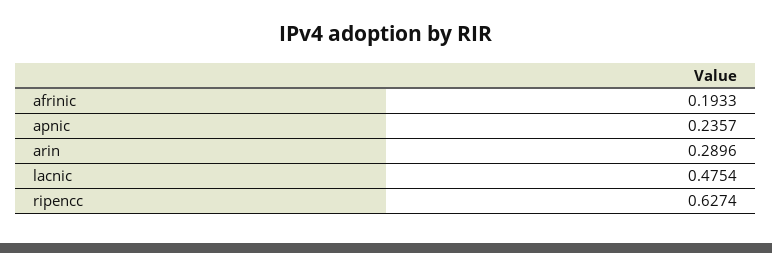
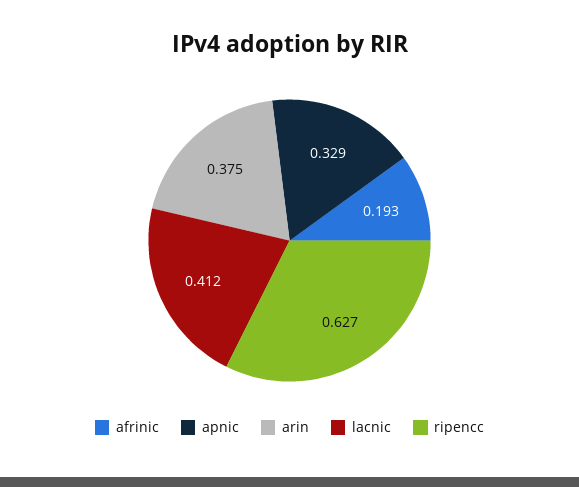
apnic: 0.2357 -> 0.329
arin: 0.2896 -> 0.375
lacnic: 0.4754 -> 0.412

